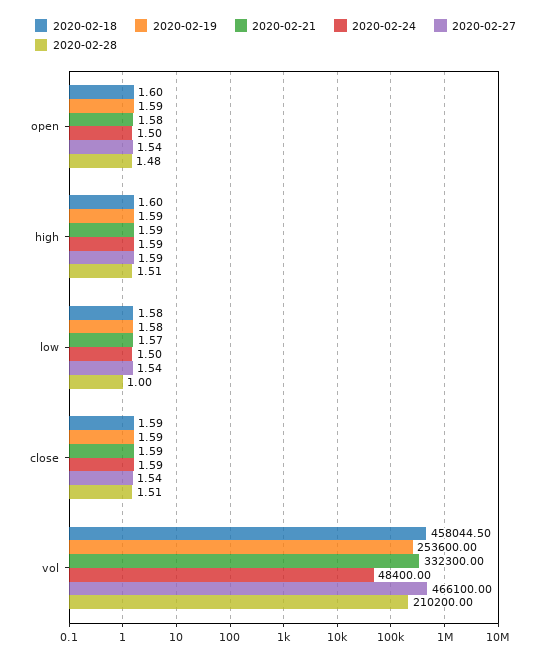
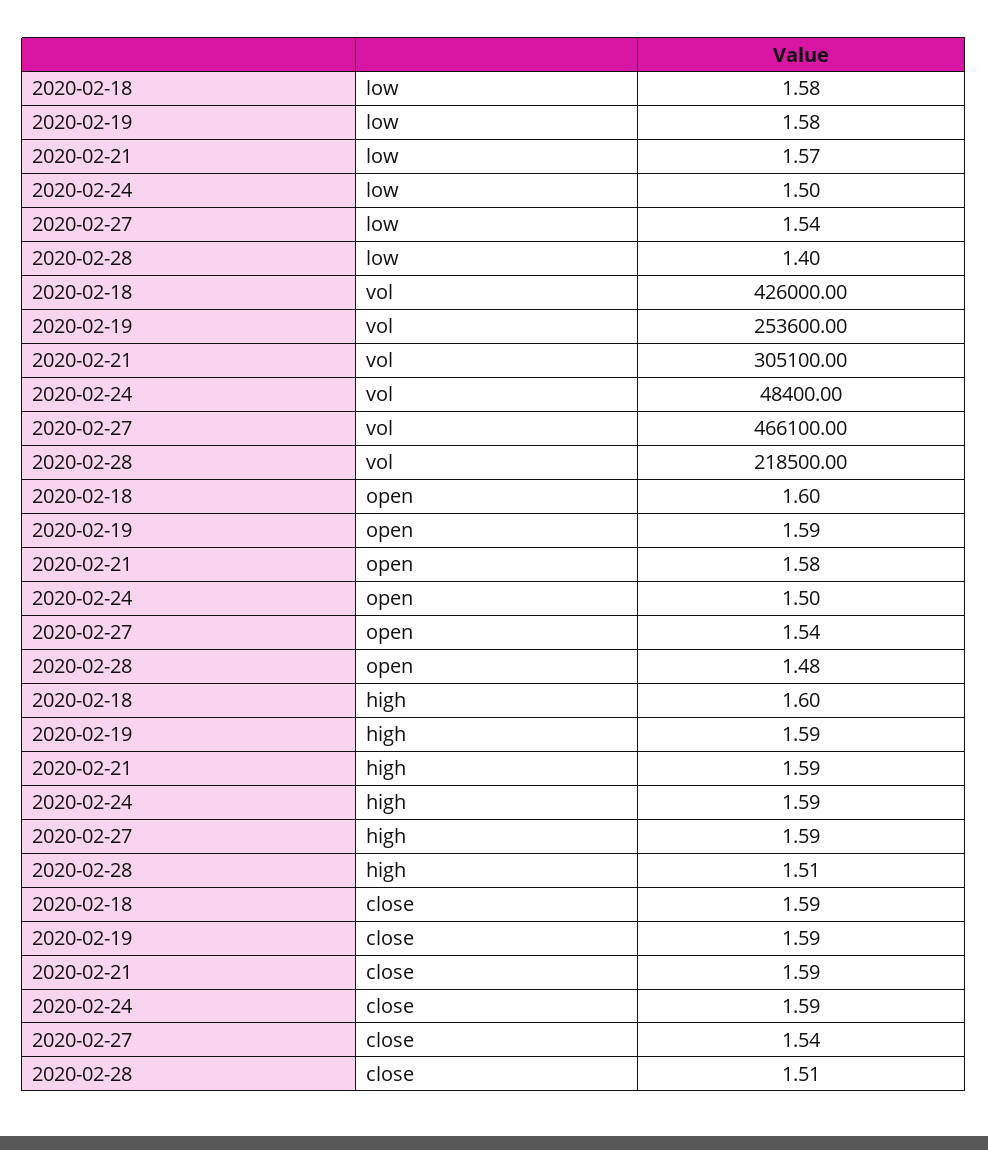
2020-02-28, low: 1 -> 1.4
2020-02-18, vol: 458044.5 -> 426000
2020-02-21, vol: 332300 -> 305100
2020-02-28, vol: 210200 -> 218500

